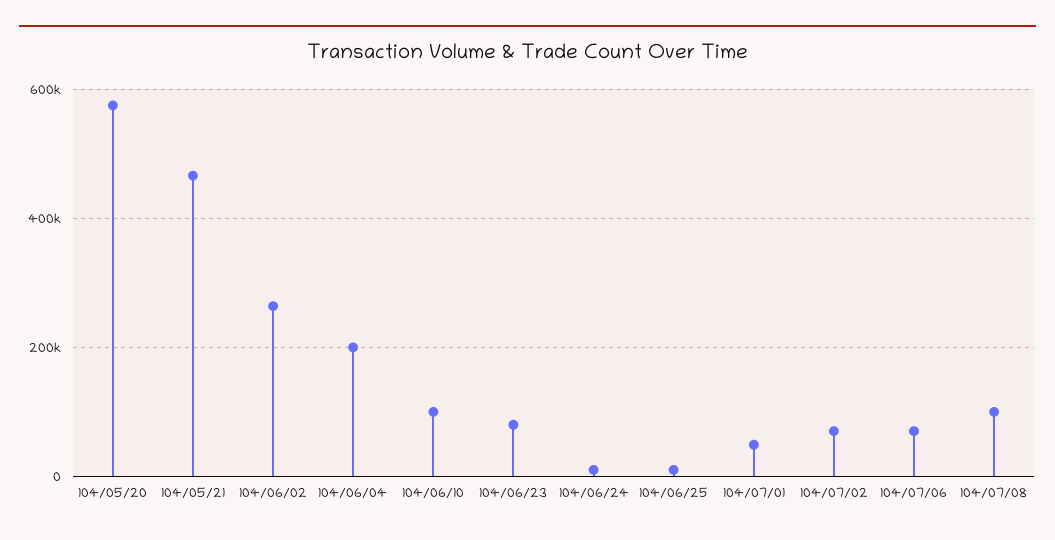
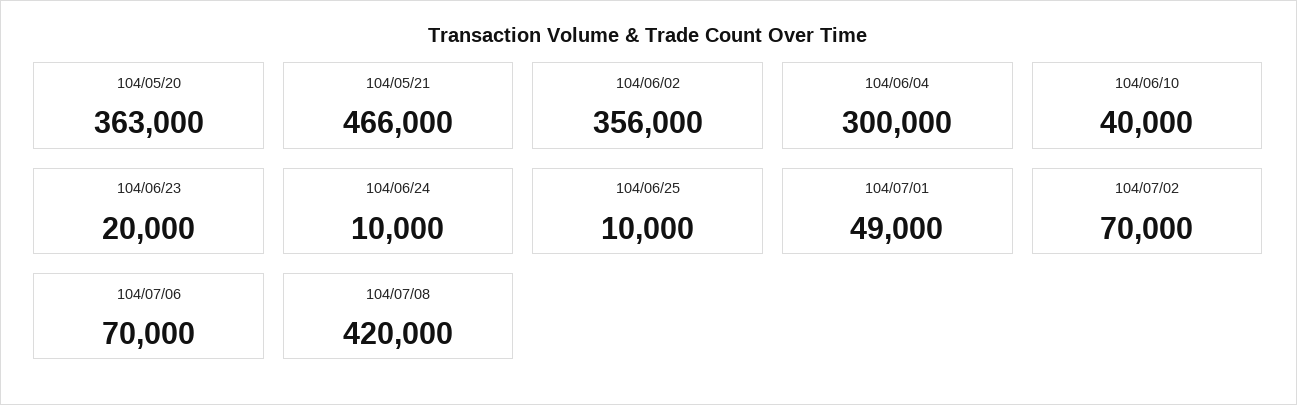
104/05/20: 580000 -> 363000
104/06/02: 260000 -> 356000
104/06/04: 200000 -> 300000
104/06/10: 100000 -> 40000
104/06/23: 80000 -> 20000
104/07/08: 100000 -> 420000

